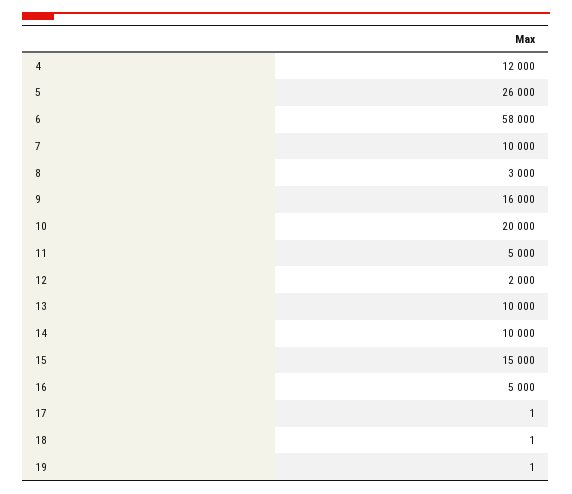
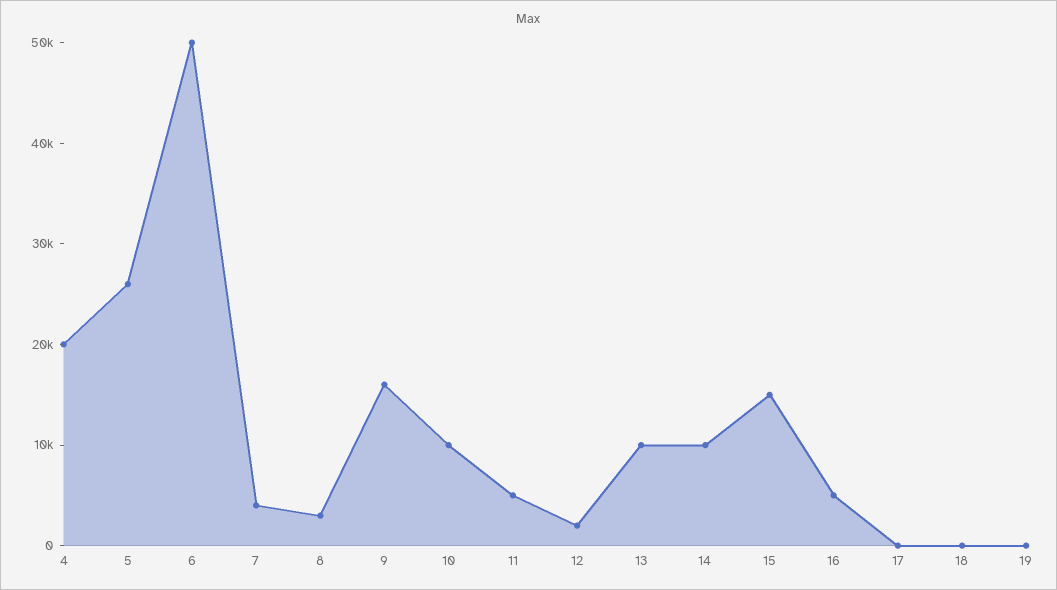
4: 12000 -> 20000
6: 58000 -> 50000
7: 10000 -> 4000
10: 20000 -> 10000

